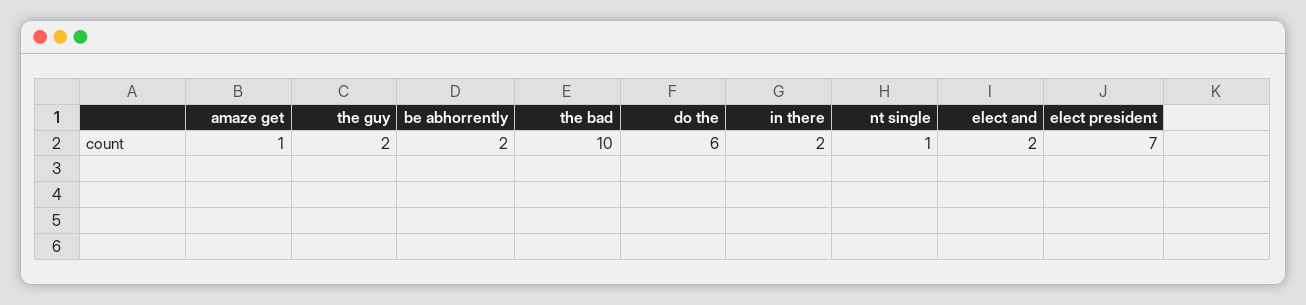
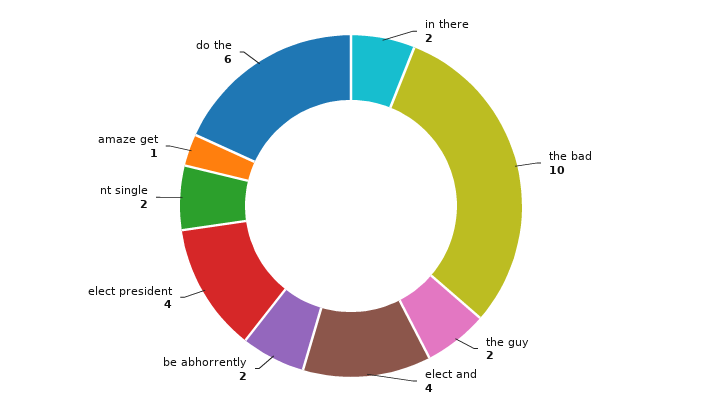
nt single: 1 -> 2
elect and: 2 -> 4
elect president: 7 -> 4

